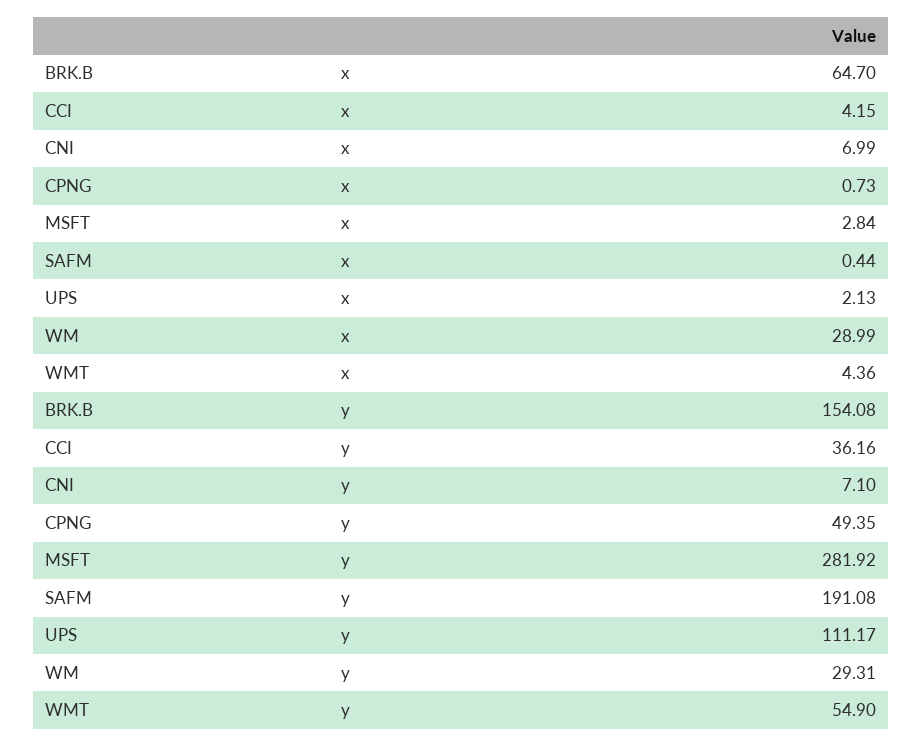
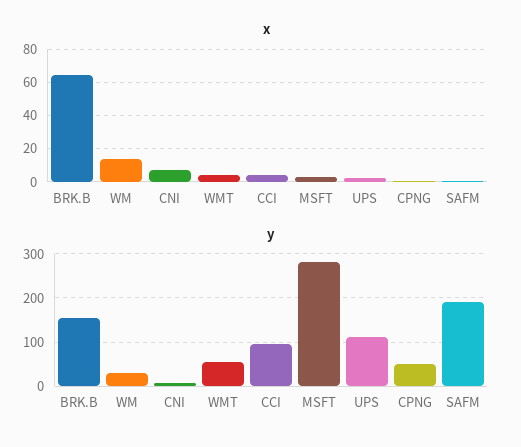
x, WM: 28.99 -> 15
y, CCI: 36.16 -> 100

